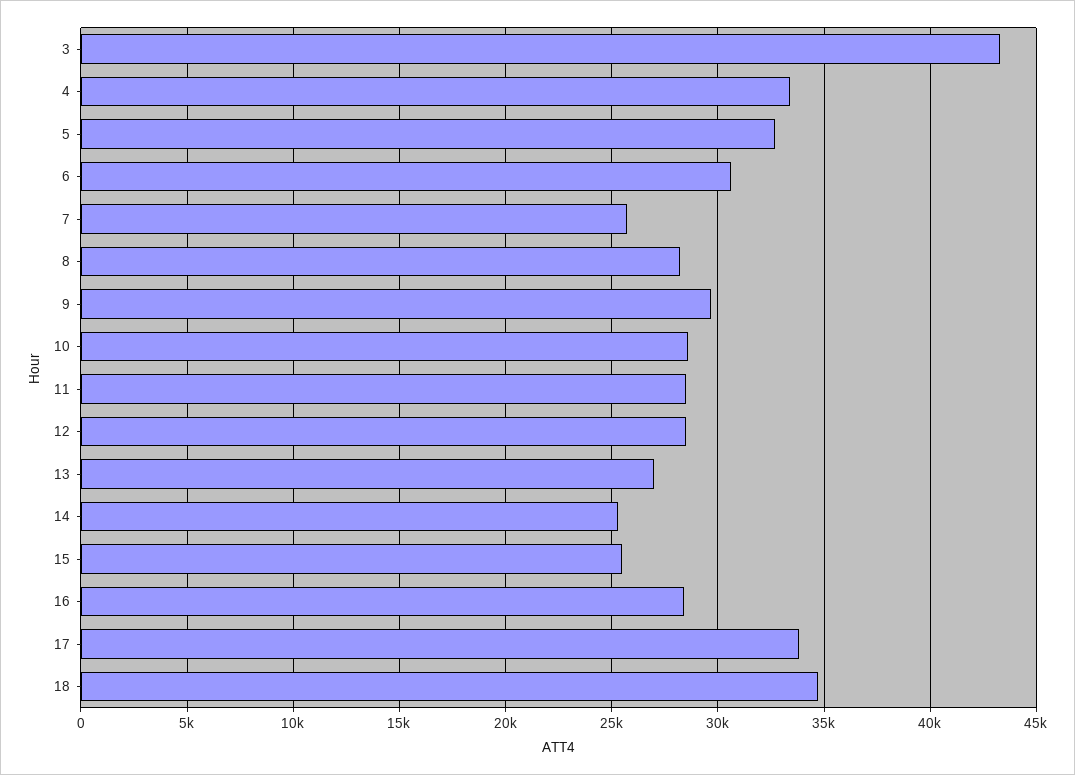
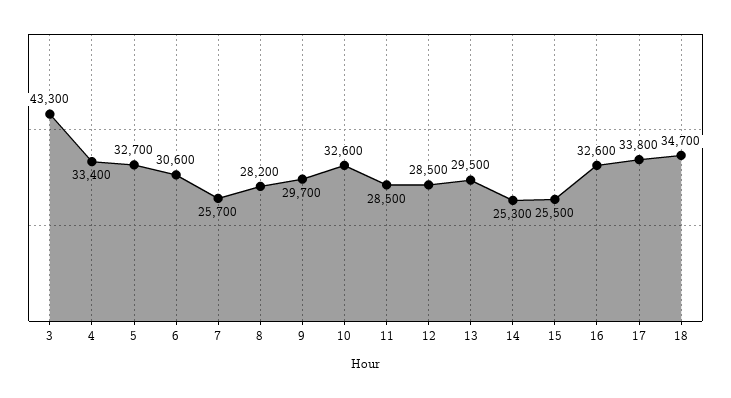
10: 28500 -> 32600
13: 27000 -> 29500
16: 28500 -> 32600

